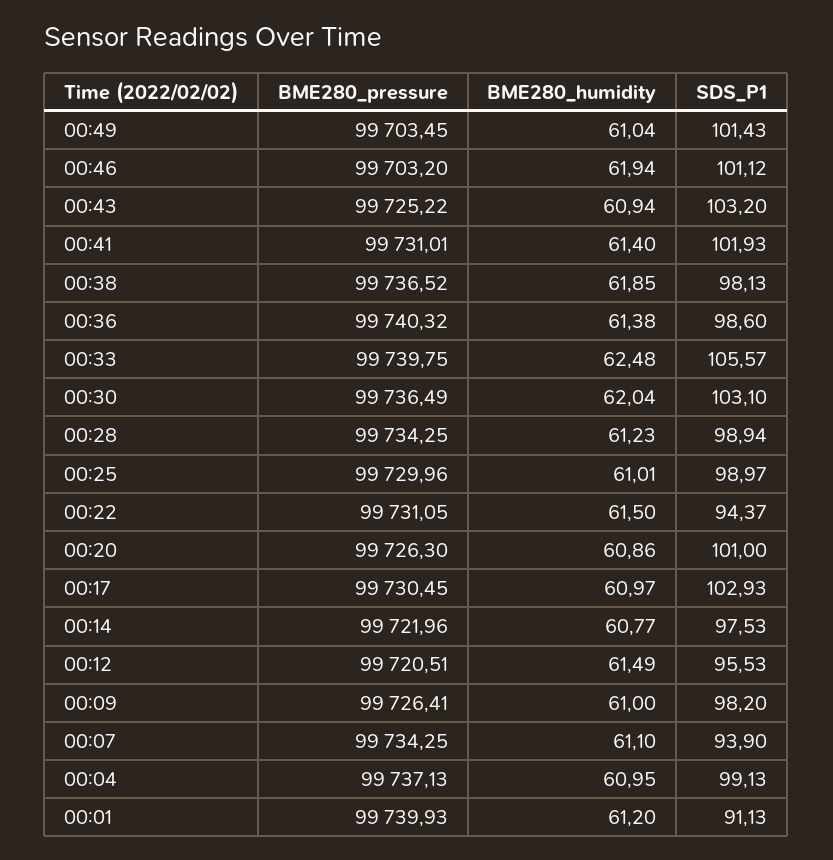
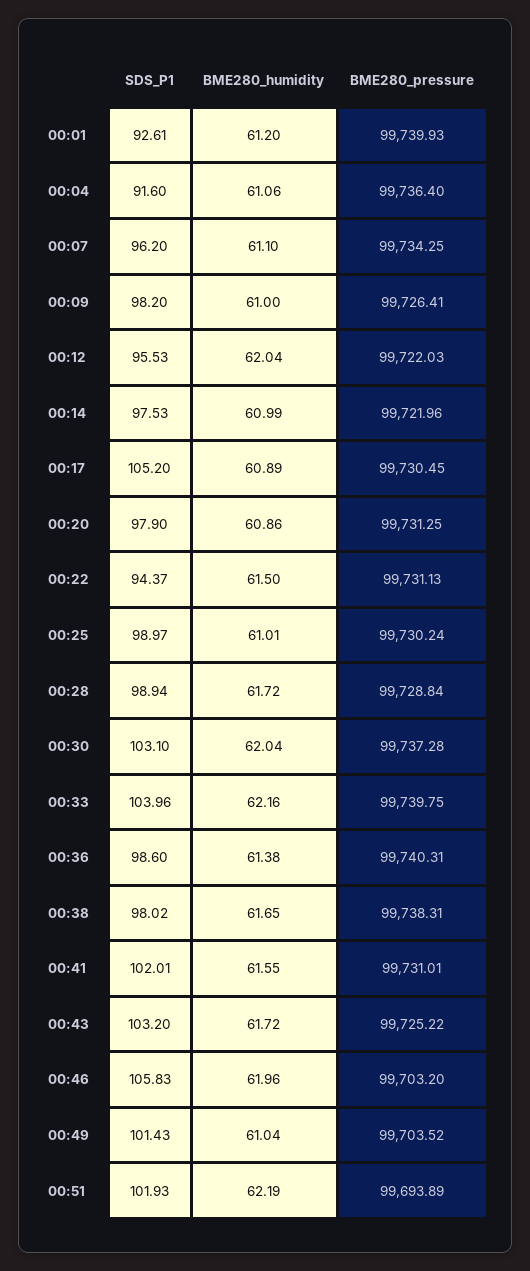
BME280_pressure, 00:49: 99703.45 -> 99703.52
BME280_humidity, 00:46: 61.94 -> 61.96
SDS_P1, 00:46: 101.12 -> 105.83
BME280_humidity, 00:43: 60.94 -> 61.72
BME280_humidity, 00:41: 61.4 -> 61.55
SDS_P1, 00:41: 101.93 -> 102.01
BME280_pressure, 00:38: 99736.52 -> 99738.31
BME280_humidity, 00:38: 61.85 -> 61.65
SDS_P1, 00:38: 98.13 -> 98.02
BME280_pressure, 00:36: 99740.32 -> 99740.31
BME280_humidity, 00:33: 62.48 -> 62.16
SDS_P1, 00:33: 105.57 -> 103.96
BME280_pressure, 00:30: 99736.49 -> 99737.28
BME280_pressure, 00:28: 99734.25 -> 99728.84
BME280_humidity, 00:28: 61.23 -> 61.72
BME280_pressure, 00:25: 99729.96 -> 99730.24
BME280_pressure, 00:22: 99731.05 -> 99731.13
BME280_pressure, 00:20: 99726.3 -> 99731.25
SDS_P1, 00:20: 101 -> 97.9
BME280_humidity, 00:17: 60.97 -> 60.89
SDS_P1, 00:17: 102.93 -> 105.2
BME280_humidity, 00:14: 60.77 -> 60.99
BME280_pressure, 00:12: 99720.51 -> 99722.03
BME280_humidity, 00:12: 61.49 -> 62.04
SDS_P1, 00:07: 93.9 -> 96.2
BME280_pressure, 00:04: 99737.13 -> 99736.4
BME280_humidity, 00:04: 60.95 -> 61.06
SDS_P1, 00:04: 99.13 -> 91.6
SDS_P1, 00:01: 91.13 -> 92.61
SDS_P1, 00:51: none -> 101.93
BME280_humidity, 00:51: none -> 62.19
BME280_pressure, 00:51: none -> 99693.89

